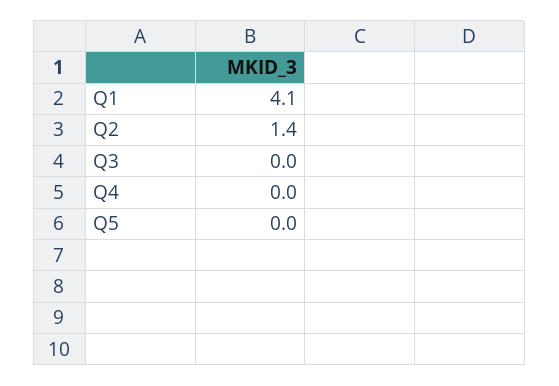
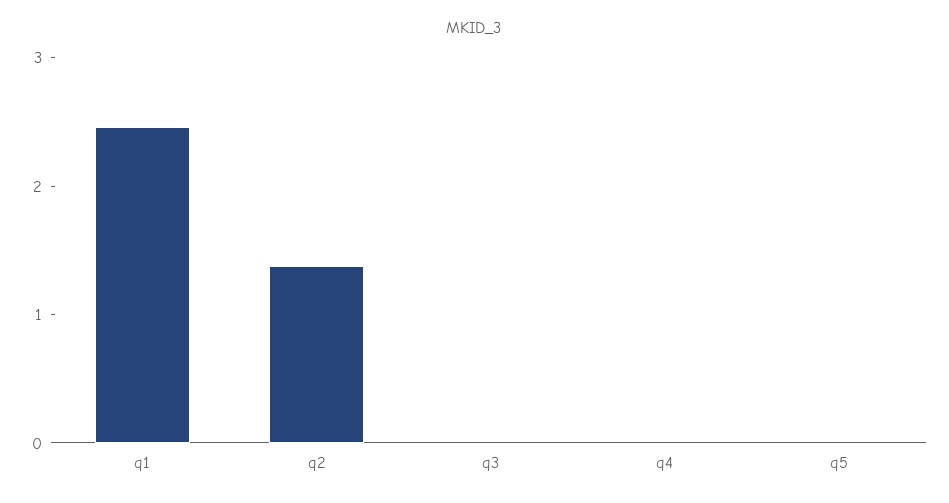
Q1: 4.1 -> 2.4

